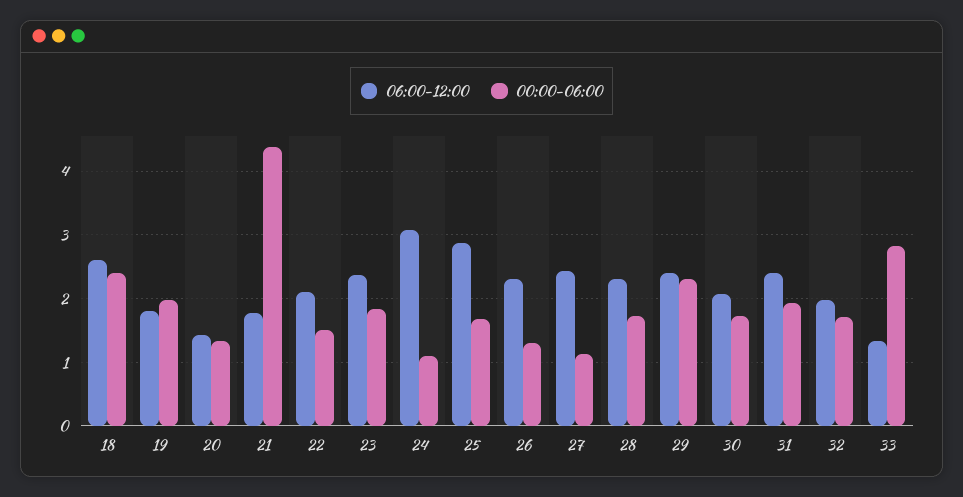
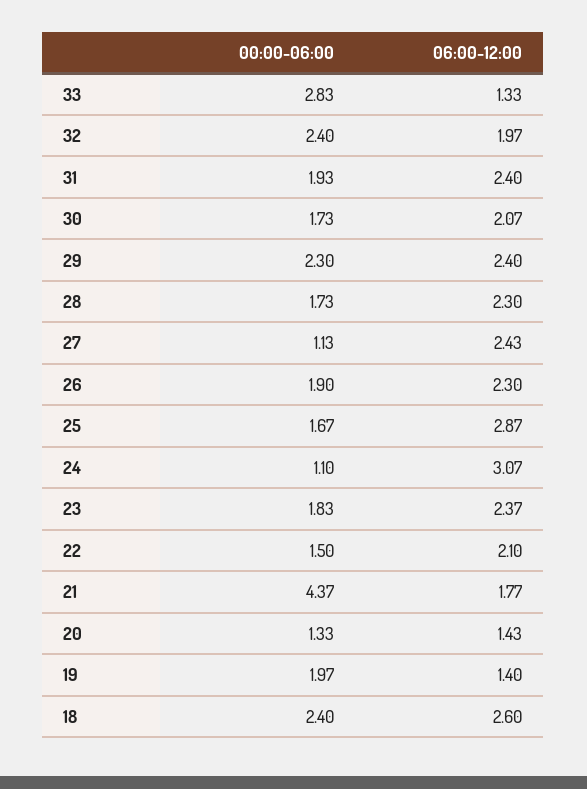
06:00-12:00, 19: 1.8 -> 1.4
00:00-06:00, 26: 1.3 -> 1.9
00:00-06:00, 32: 1.7 -> 2.4

